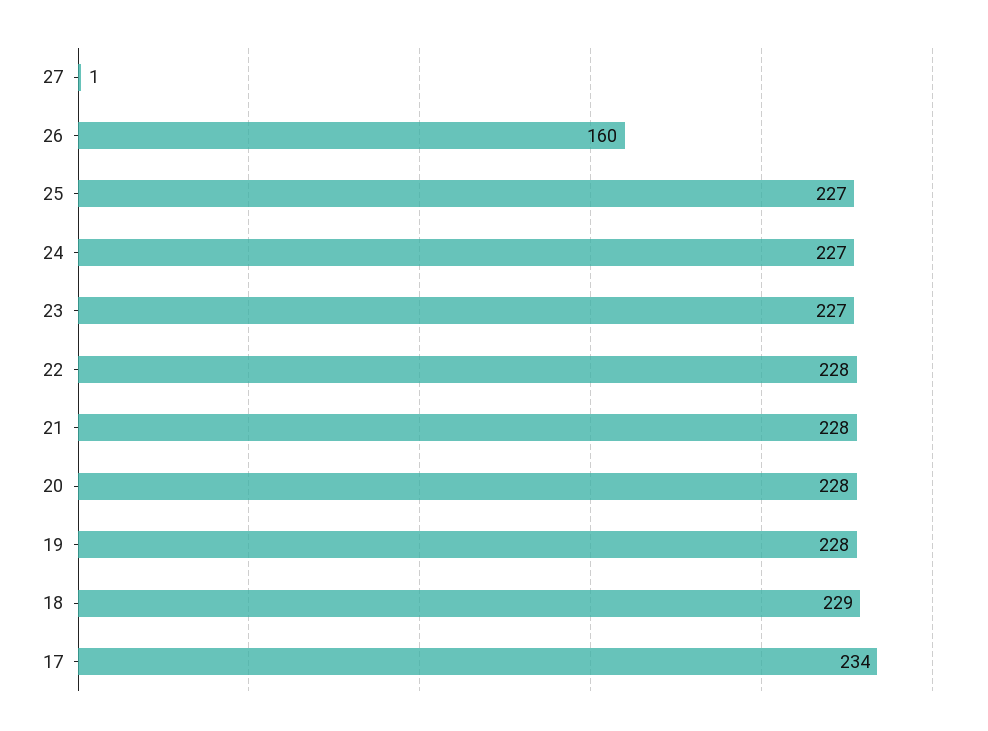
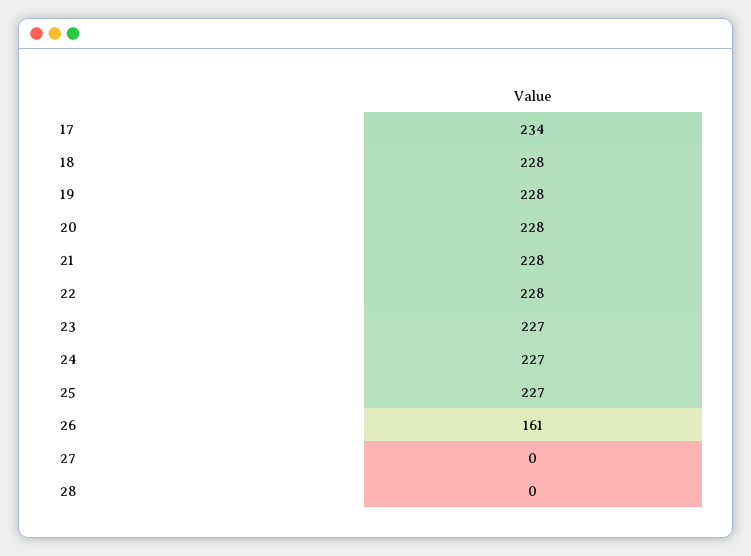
27: 1 -> 0
26: 160 -> 161
18: 229 -> 228
28: none -> 0

